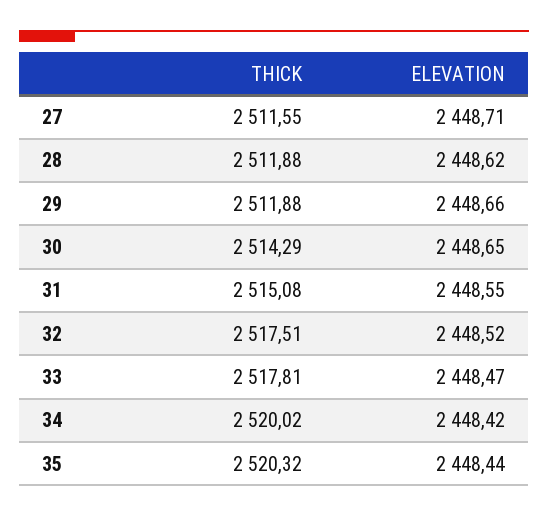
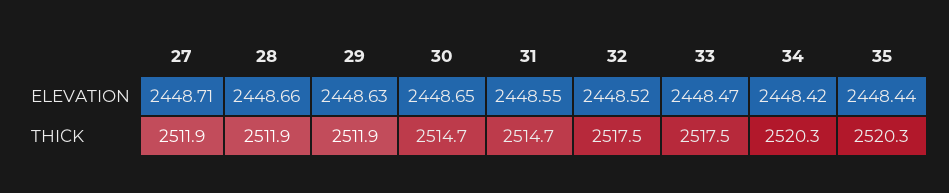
THICK, 27: 2511.55 -> 2511.9
ELEVATION, 28: 2448.62 -> 2448.66
ELEVATION, 29: 2448.66 -> 2448.63
THICK, 30: 2514.29 -> 2514.7
THICK, 31: 2515.08 -> 2514.7
THICK, 33: 2517.81 -> 2517.5
THICK, 34: 2520.02 -> 2520.3

